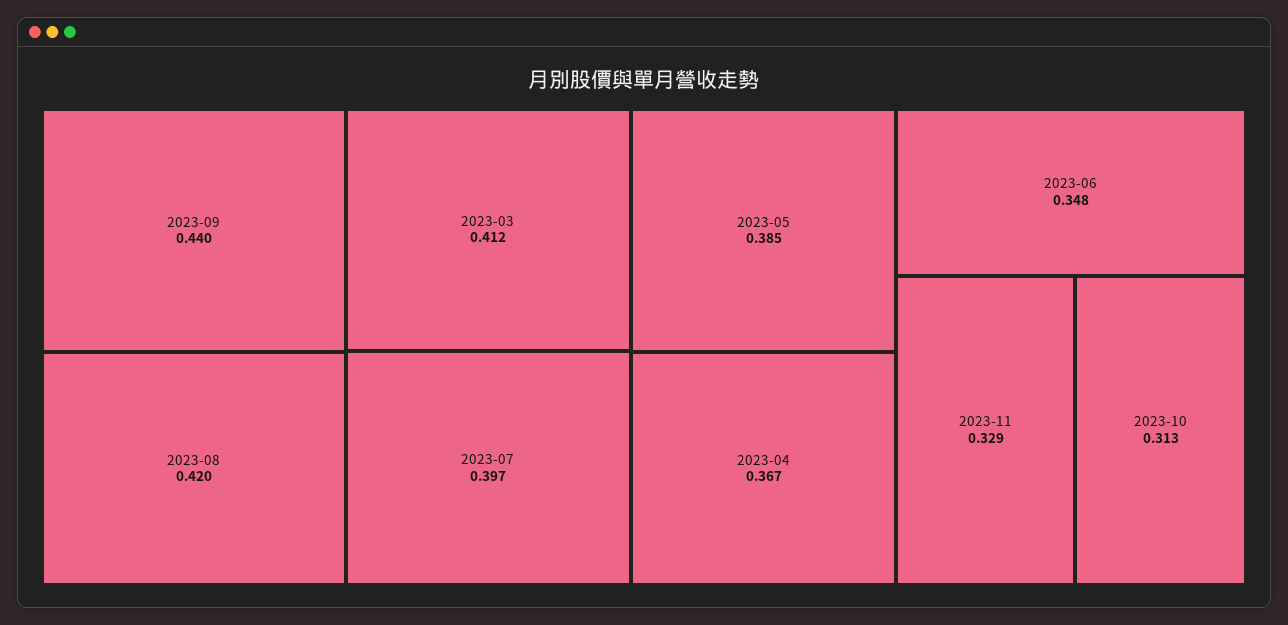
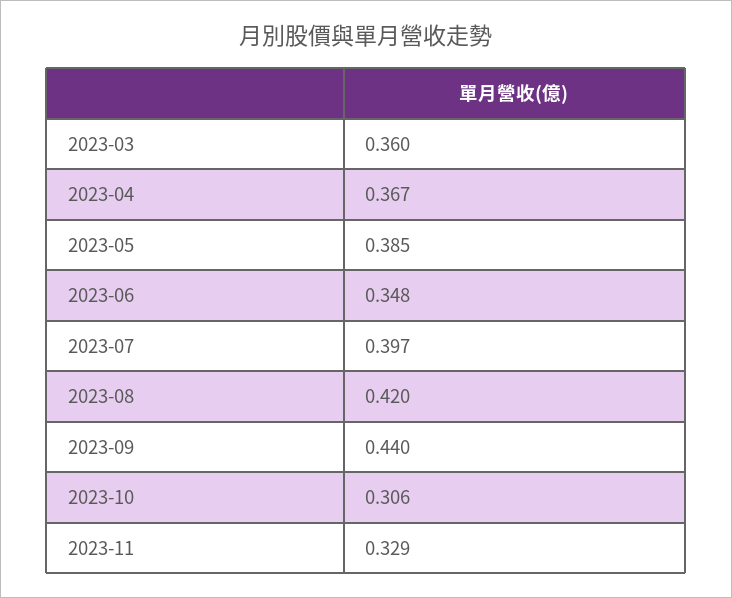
2023-03: 0.412 -> 0.36
2023-10: 0.313 -> 0.306

